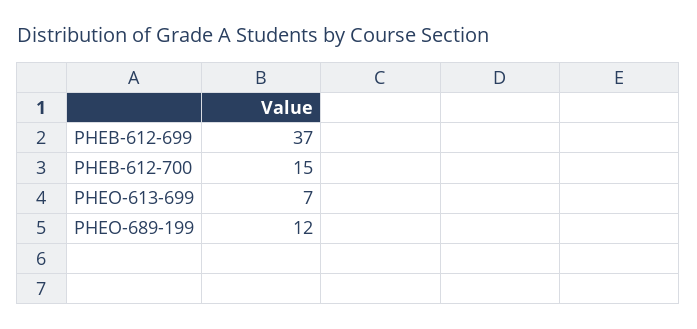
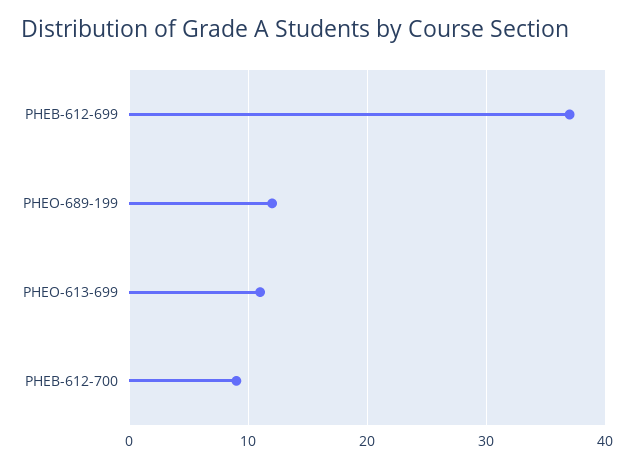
PHEB-612-700: 15 -> 9
PHEO-613-699: 7 -> 11

